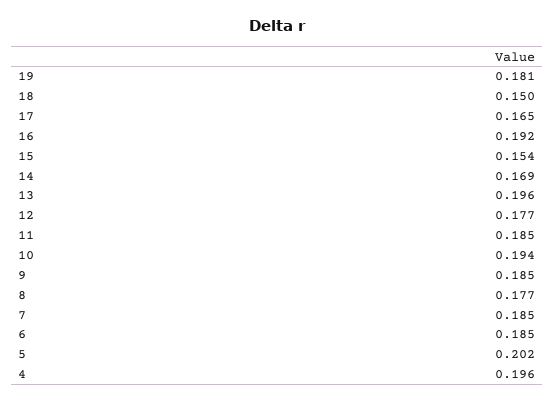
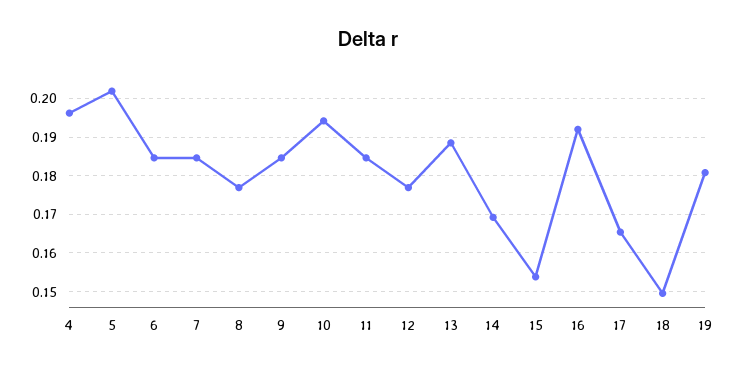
13: 0.196 -> 0.188

